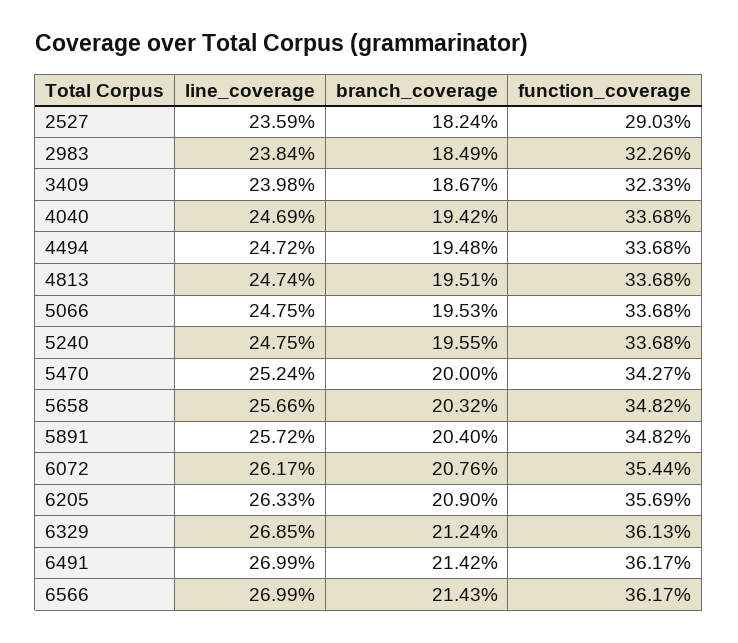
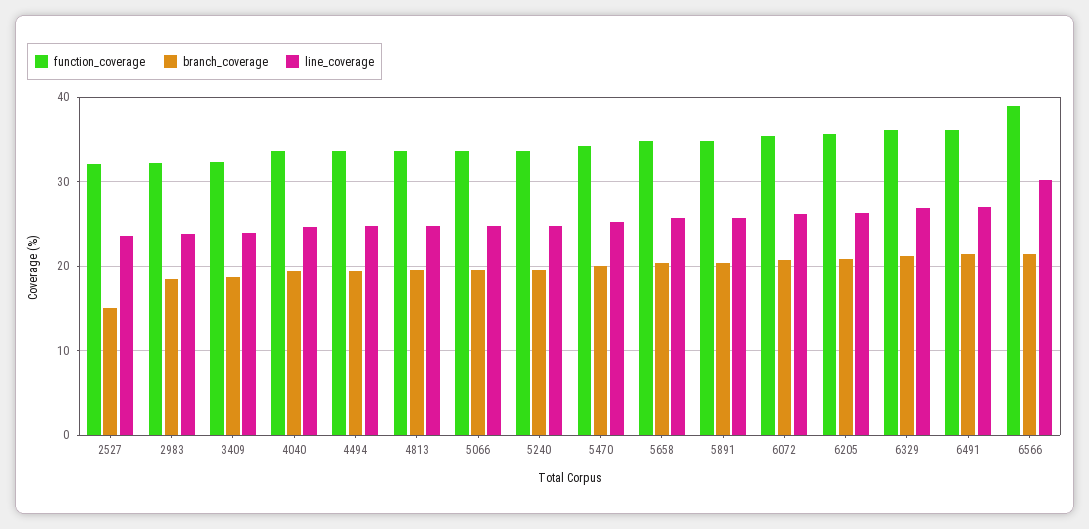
branch_coverage, 2527: 18.24 -> 15
function_coverage, 2527: 29.03 -> 32
line_coverage, 6566: 26.99 -> 30
function_coverage, 6566: 36.17 -> 39

